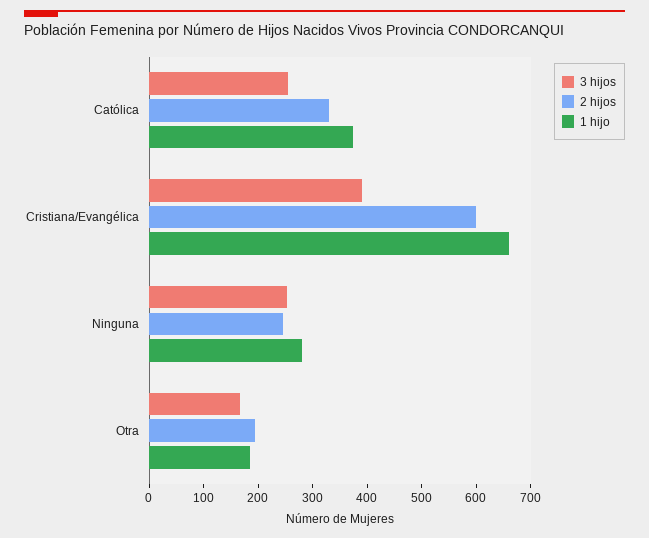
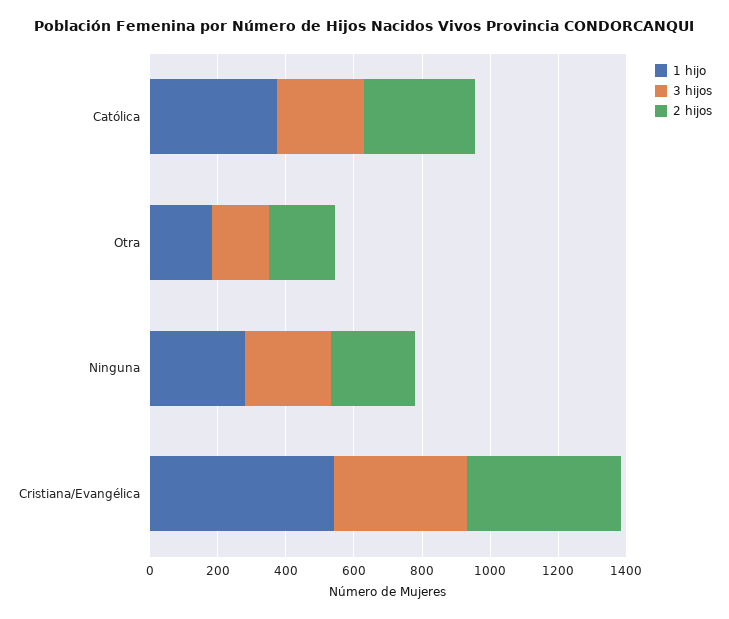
2 hijos, Cristiana/Evangélica: 600 -> 450
1 hijo, Cristiana/Evangélica: 660 -> 550

